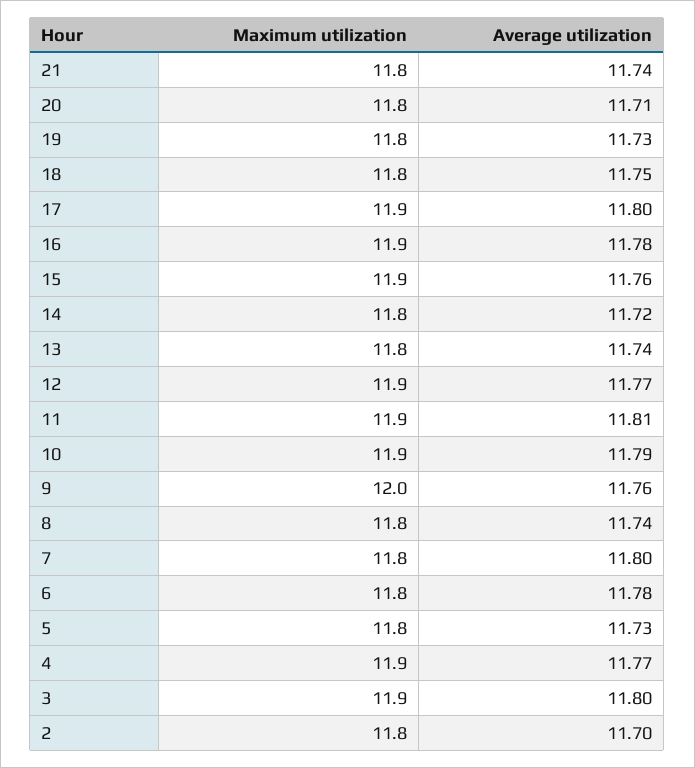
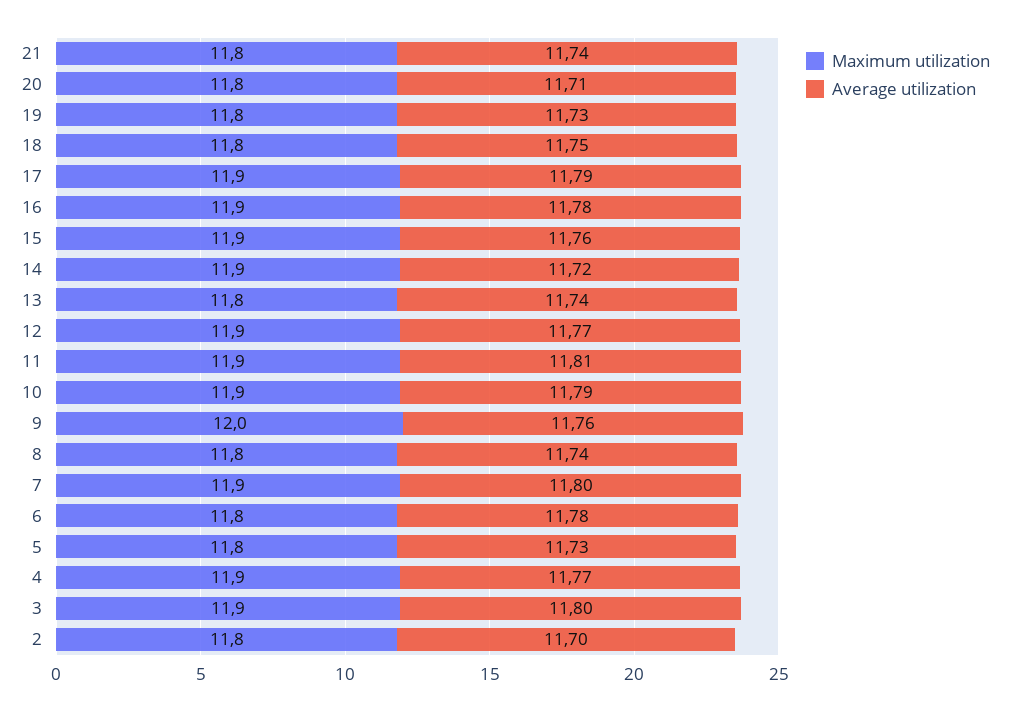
Average utilization, 17: 11.8 -> 11.79
Maximum utilization, 14: 11.8 -> 11.9
Maximum utilization, 7: 11.8 -> 11.9

